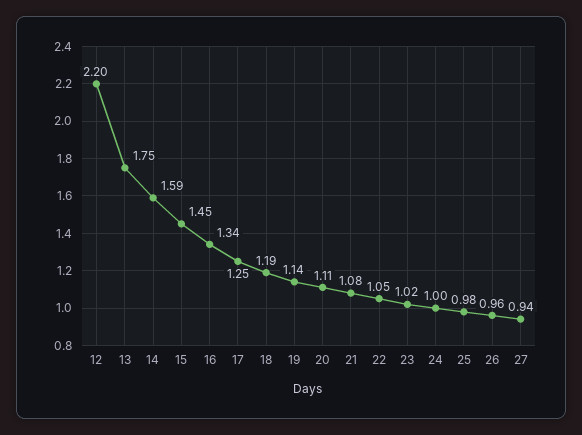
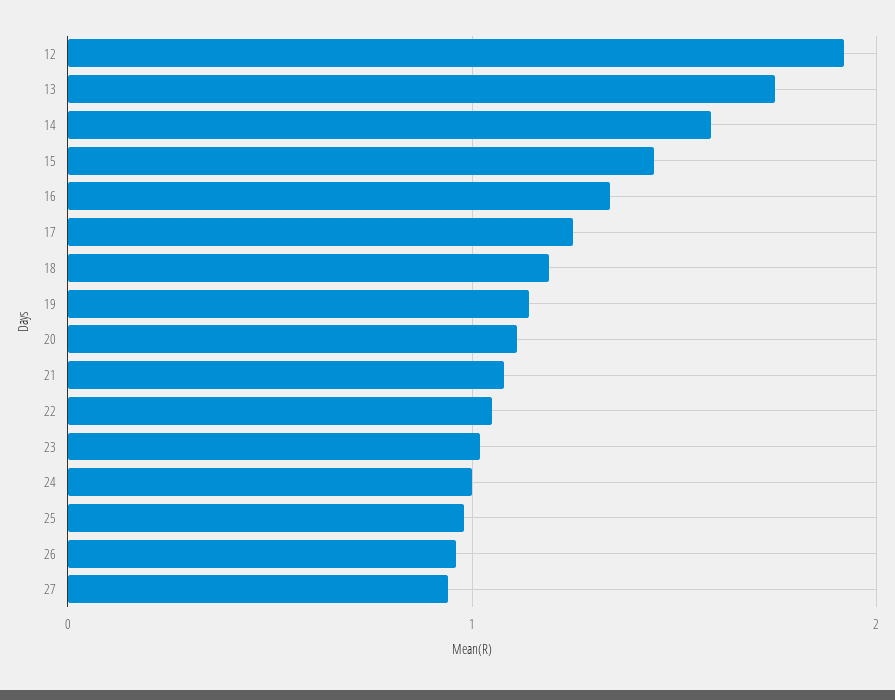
12: 2.2 -> 1.9

